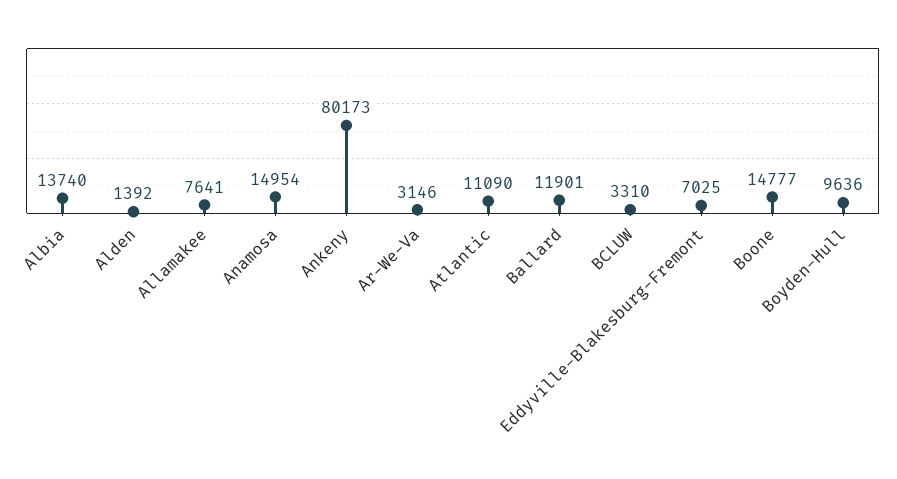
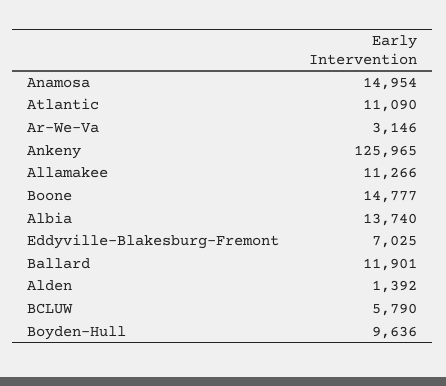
Allamakee: 7641 -> 11266
Ankeny: 80173 -> 125965
BCLUW: 3310 -> 5790

